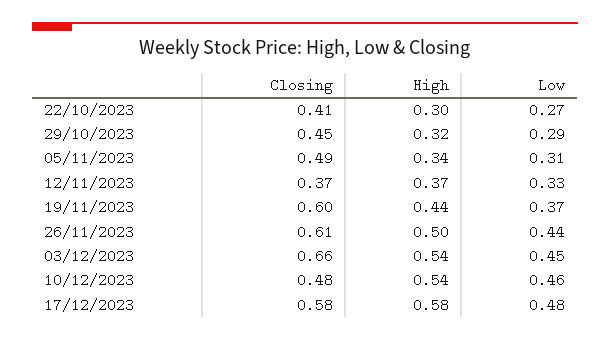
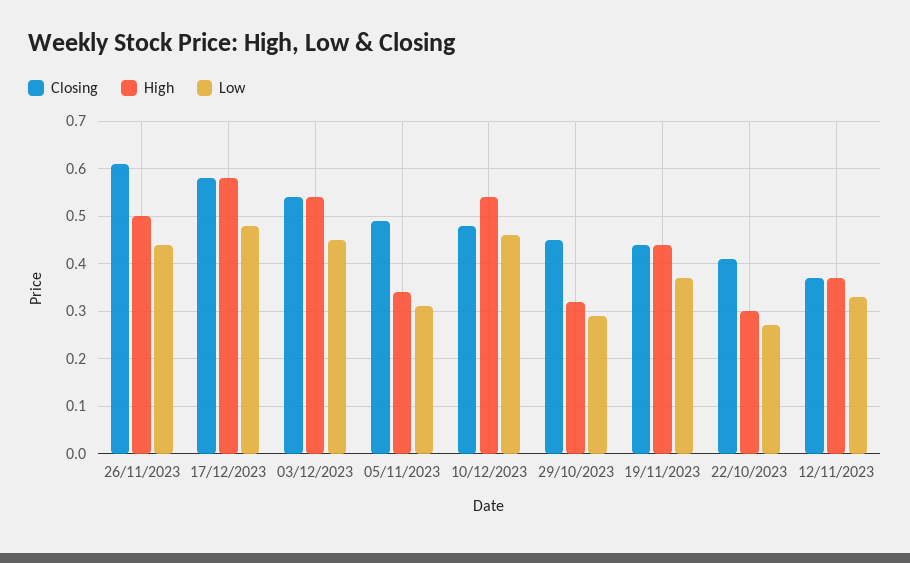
Closing, 19/11/2023: 0.6 -> 0.45
Closing, 03/12/2023: 0.66 -> 0.55

